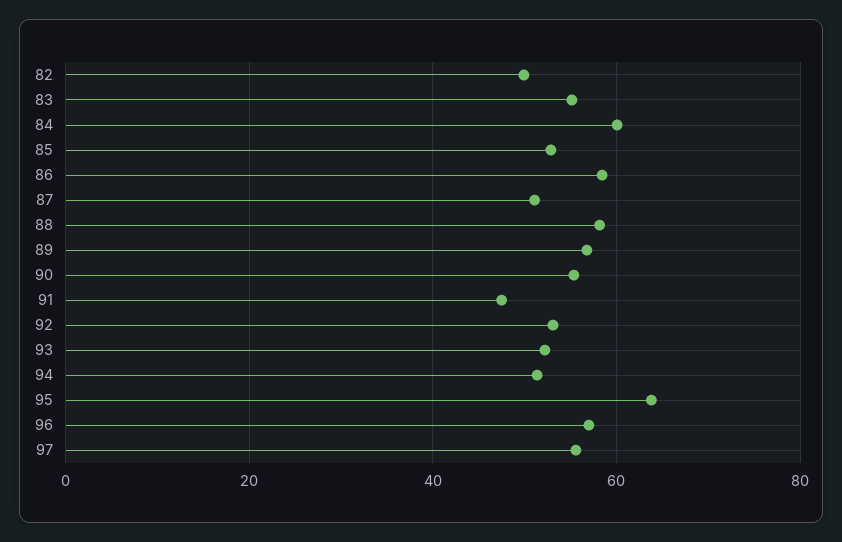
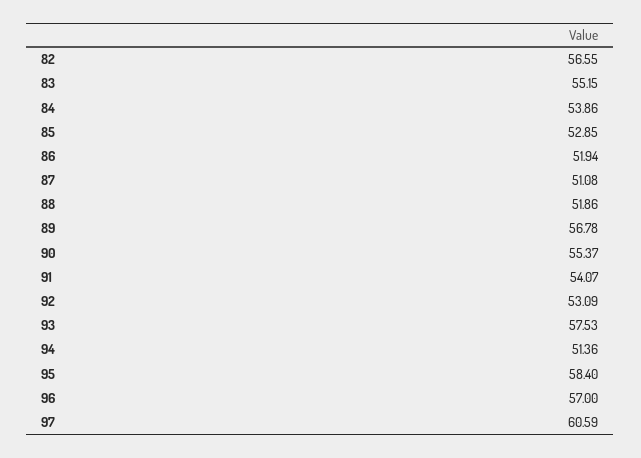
82: 50 -> 56.55
84: 60 -> 53.86
86: 58 -> 51.94
88: 58 -> 51.86
91: 48 -> 54.07
93: 52 -> 57.53
95: 64 -> 58.4
97: 56 -> 60.59

